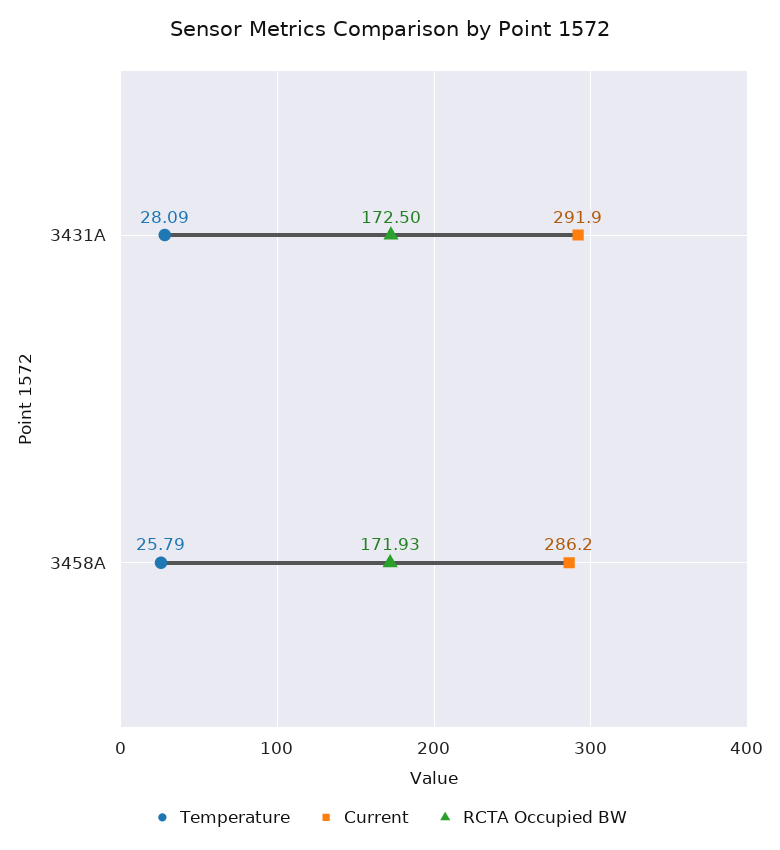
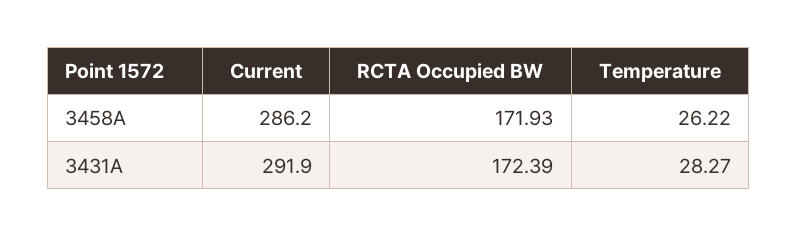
Temperature, 3431A: 28.09 -> 28.27
RCTA Occupied BW, 3431A: 172.5 -> 172.39
Temperature, 3458A: 25.79 -> 26.22

